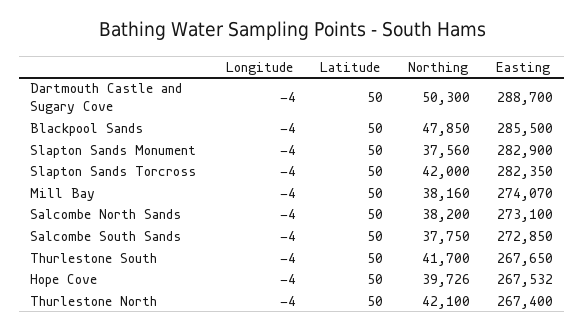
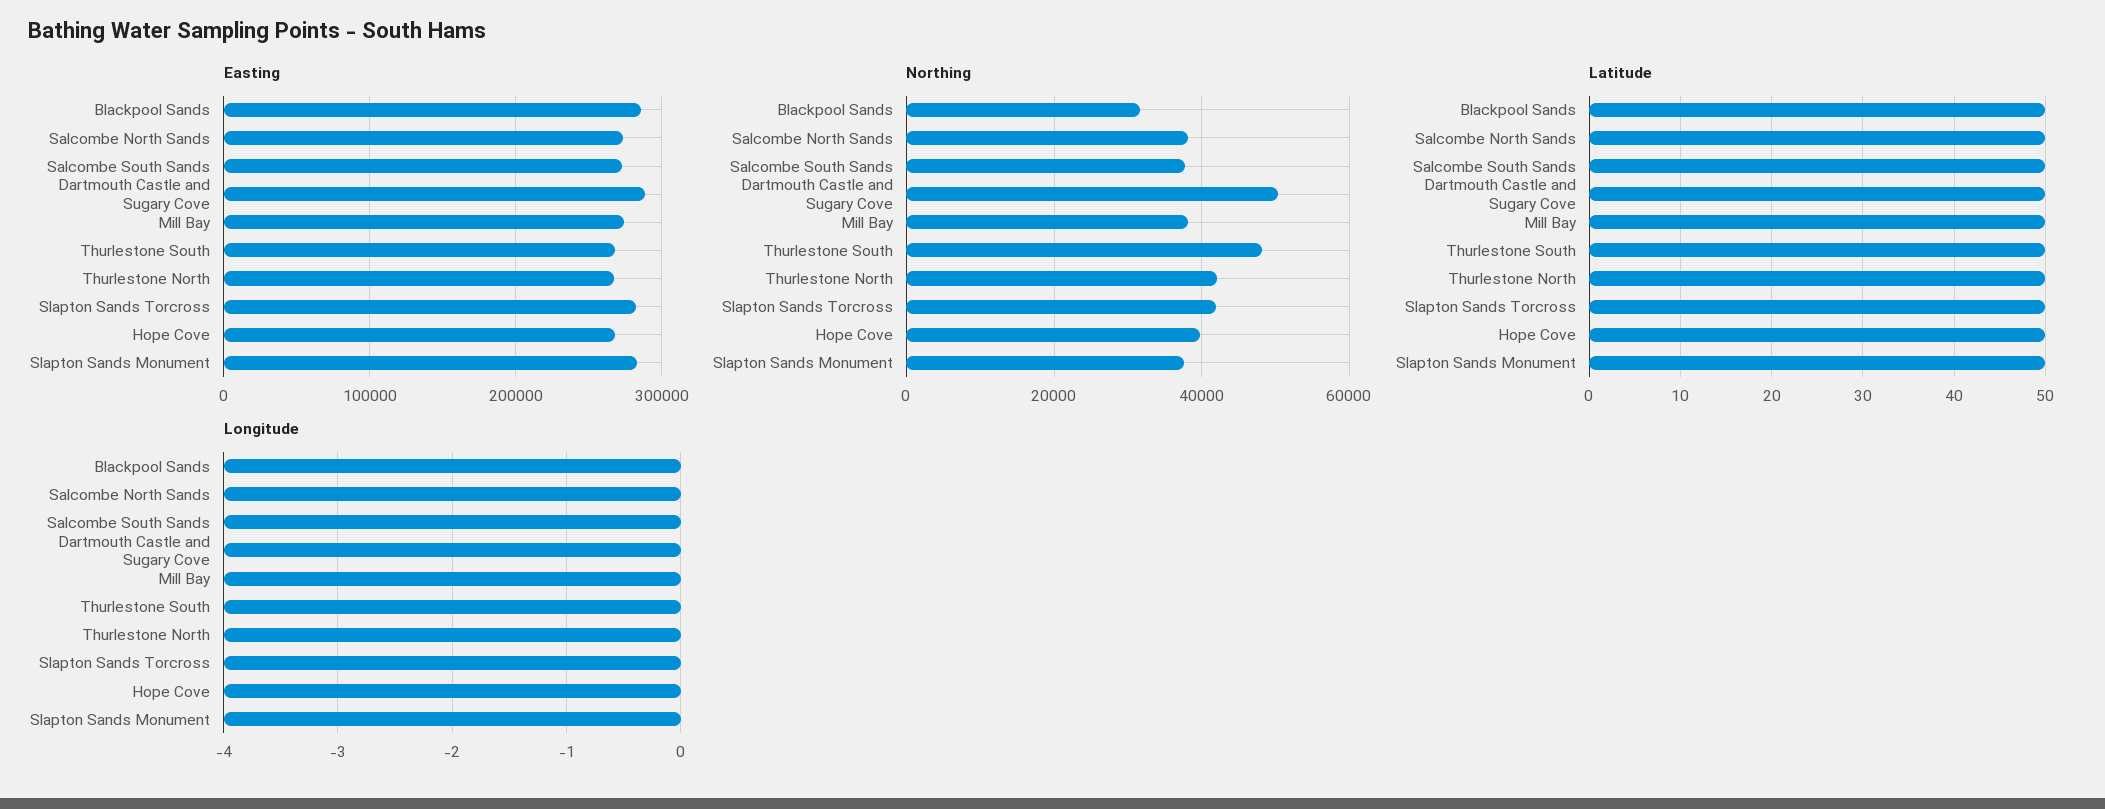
Northing, Blackpool Sands: 47850 -> 32000
Northing, Thurlestone South: 41700 -> 48000

